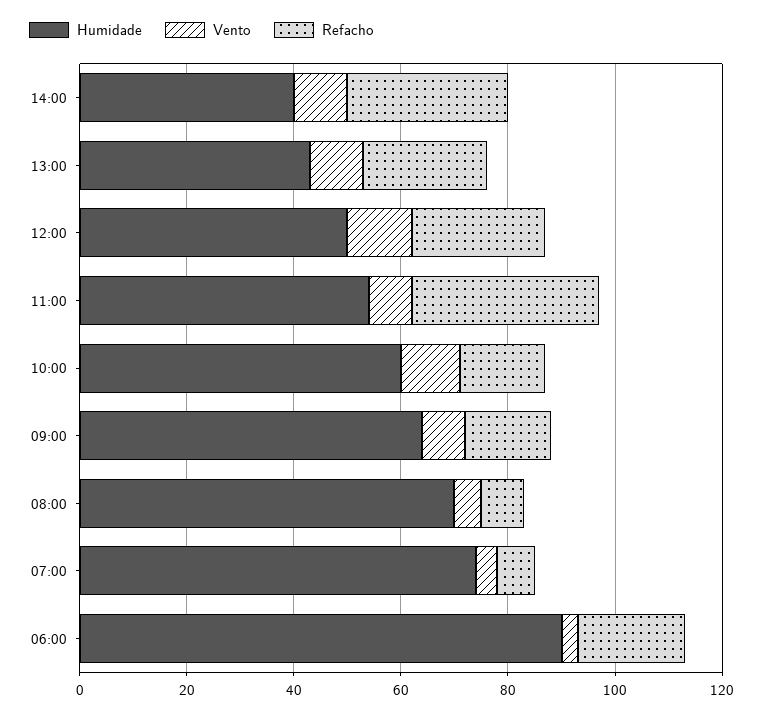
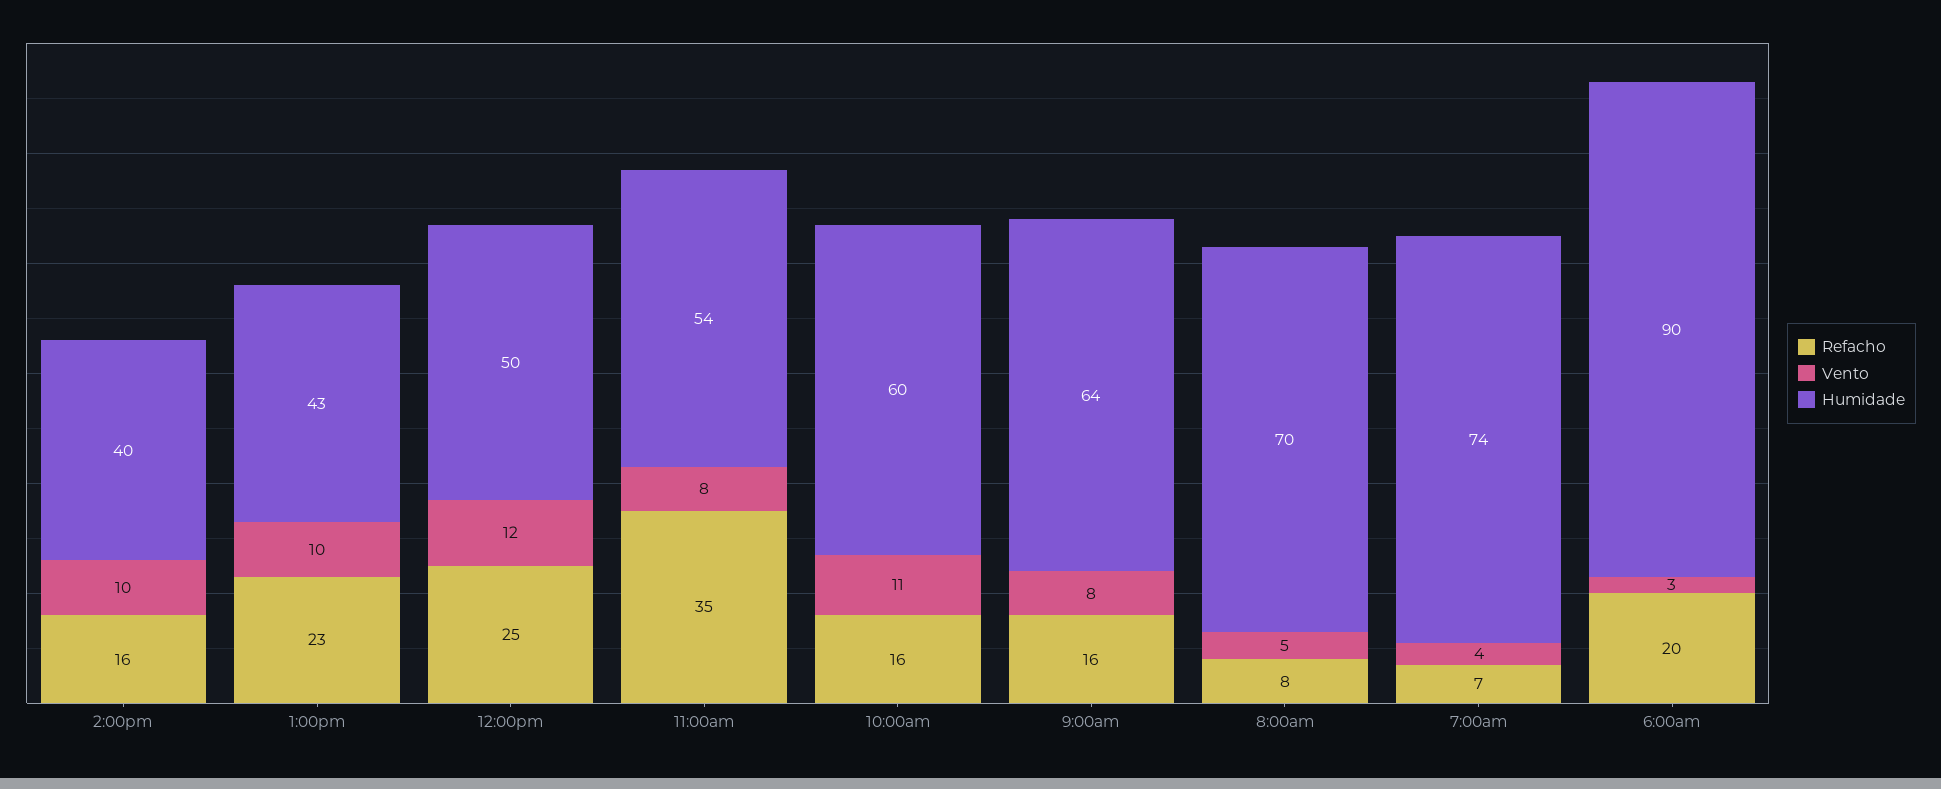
Refacho, 14:00: 30 -> 16

